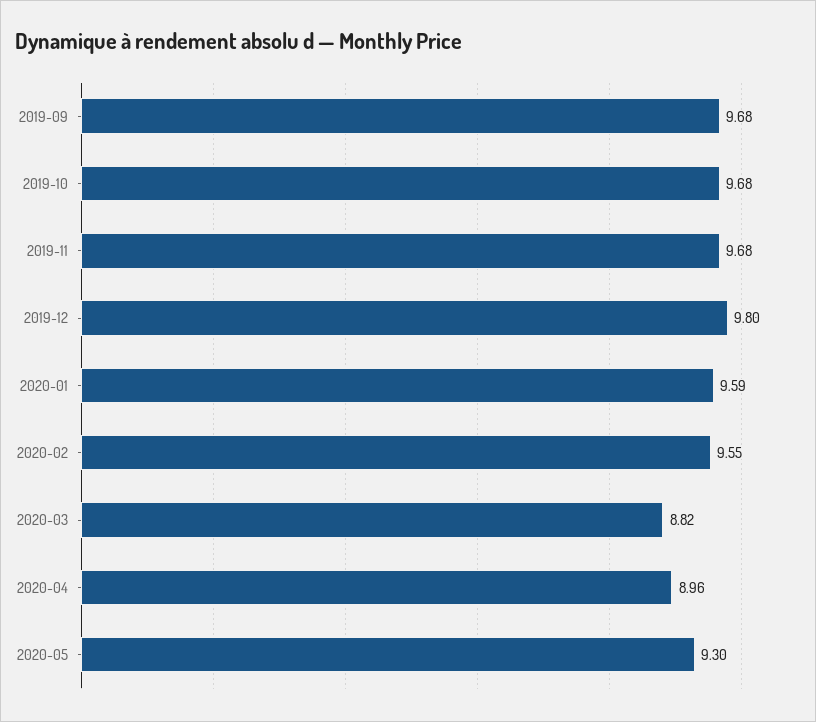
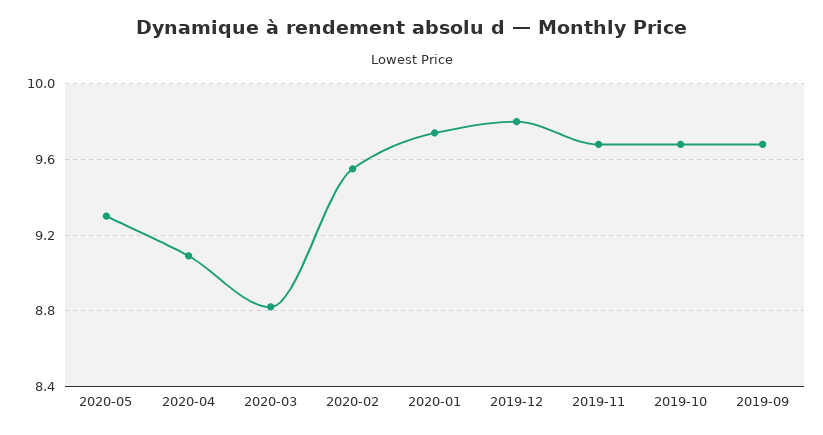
2020-01: 9.59 -> 9.75
2020-04: 8.96 -> 9.1

